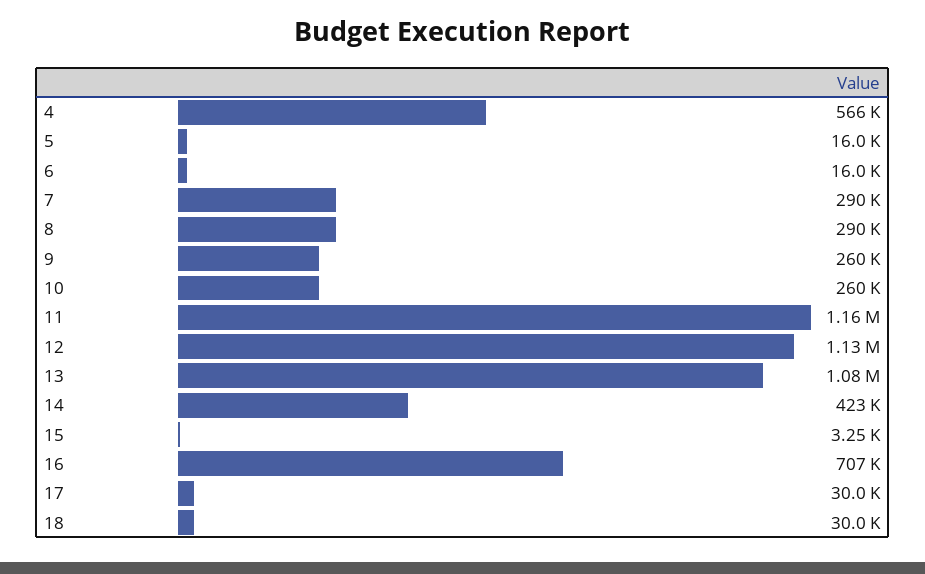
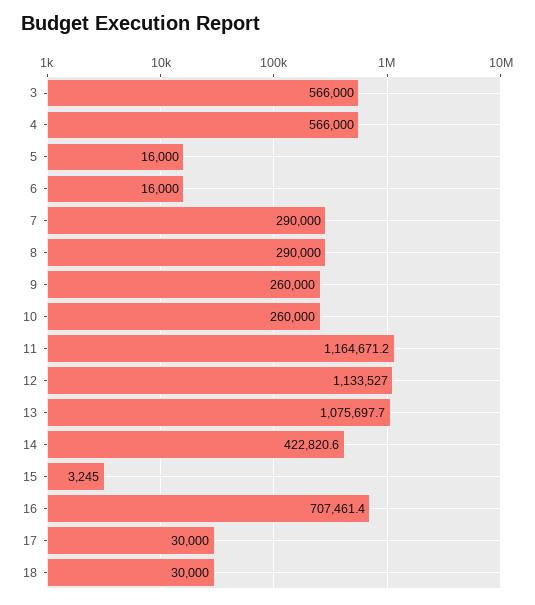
3: none -> 566000

